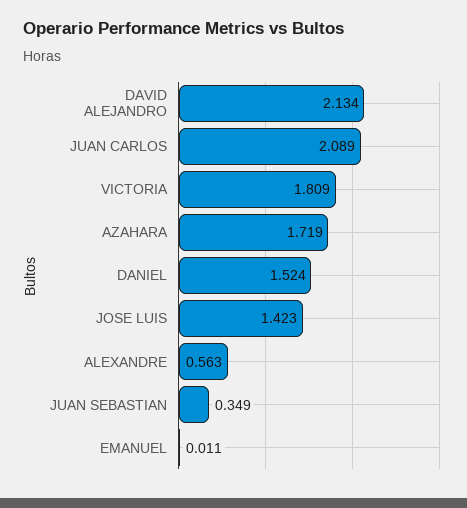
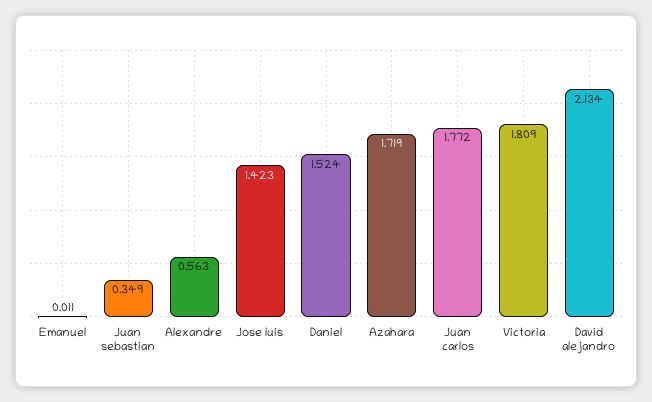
JUAN CARLOS: 2.089 -> 1.772

